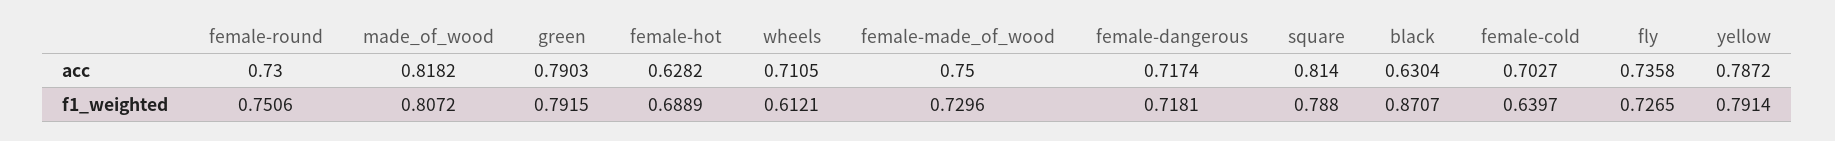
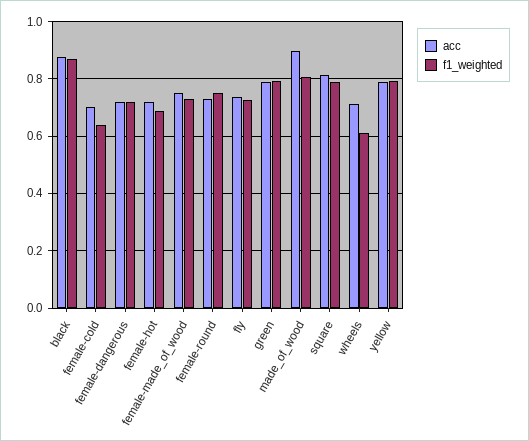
acc, made_of_wood: 0.8182 -> 0.9
acc, female-hot: 0.6282 -> 0.725
acc, black: 0.6304 -> 0.875

